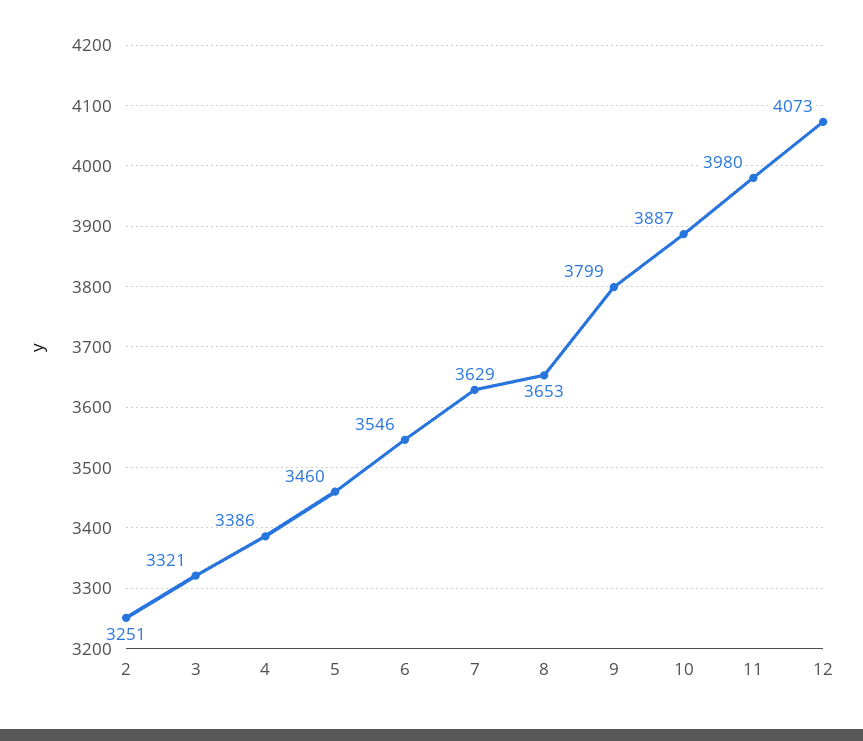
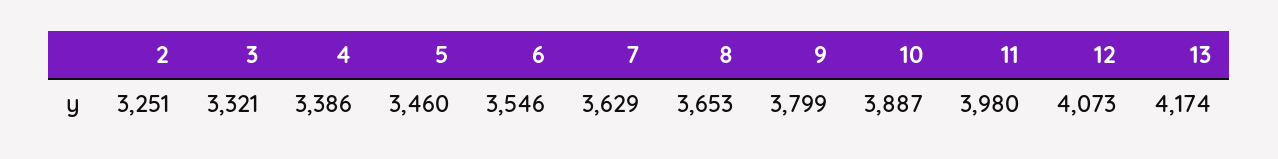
13: none -> 4174

